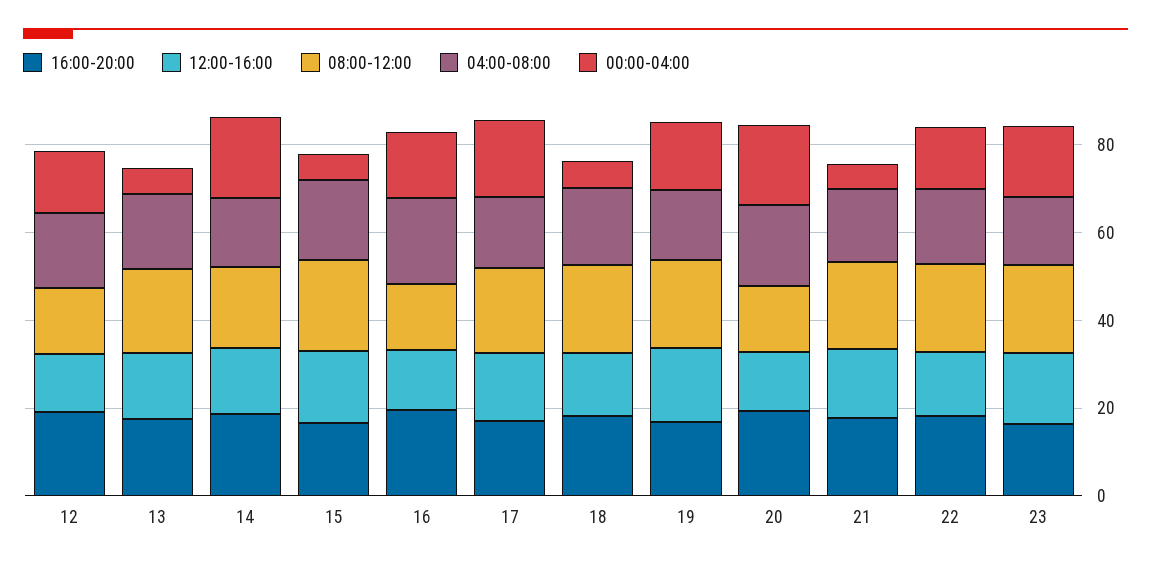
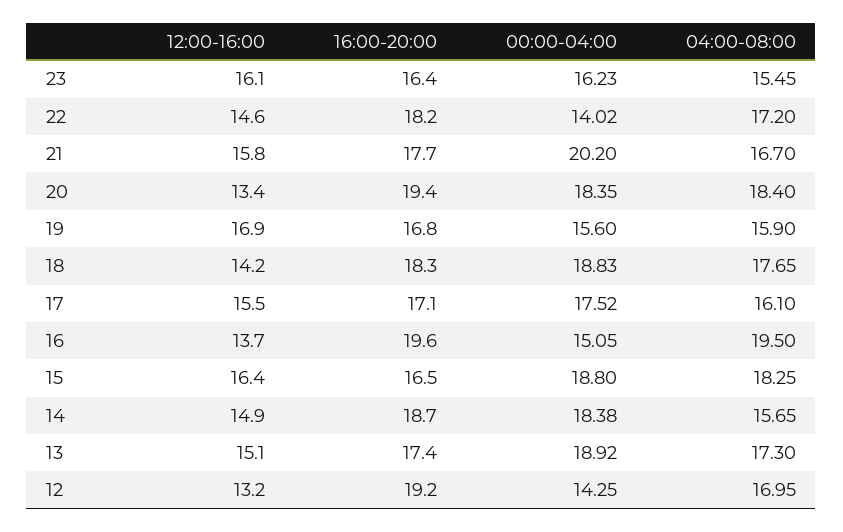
08:00-12:00, 12: 15 -> none
08:00-12:00, 13: 20 -> none
00:00-04:00, 13: 5 -> 18.92
08:00-12:00, 14: 20 -> none
08:00-12:00, 15: 20 -> none
00:00-04:00, 15: 5 -> 18.8
08:00-12:00, 16: 15 -> none
08:00-12:00, 17: 20 -> none
08:00-12:00, 18: 20 -> none
00:00-04:00, 18: 5 -> 18.83
08:00-12:00, 19: 20 -> none
08:00-12:00, 20: 15 -> none
08:00-12:00, 21: 20 -> none
00:00-04:00, 21: 5 -> 20.2
08:00-12:00, 22: 20 -> none
08:00-12:00, 23: 20 -> none

